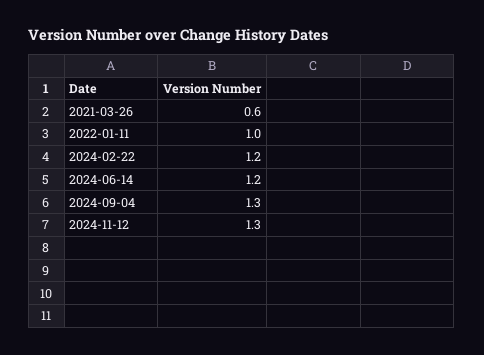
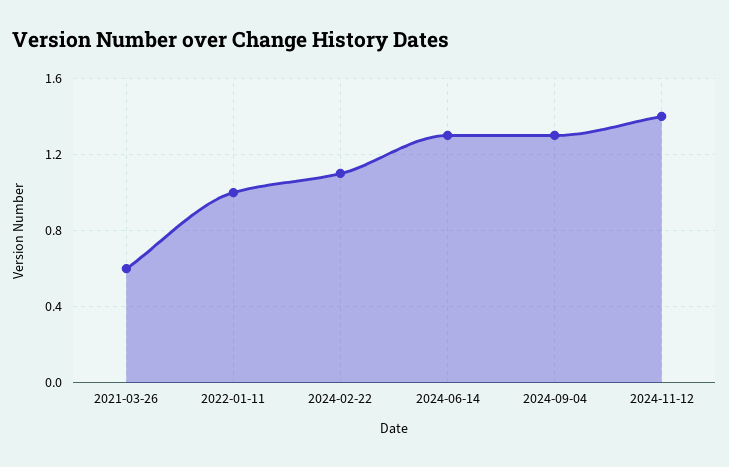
2024-02-22: 1.2 -> 1.1
2024-06-14: 1.2 -> 1.3
2024-11-12: 1.3 -> 1.4

